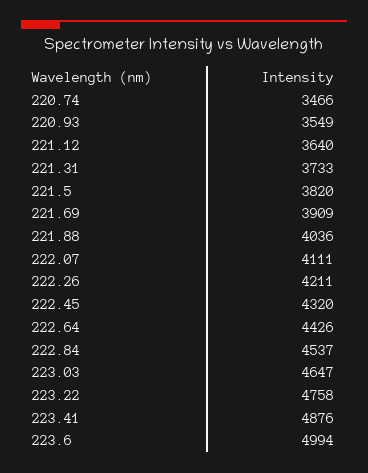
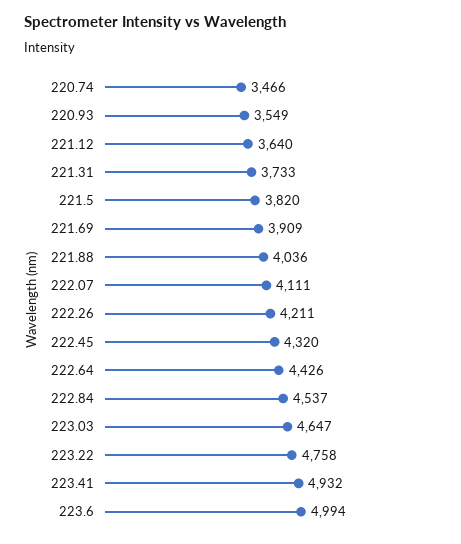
223.41: 4876 -> 4932

